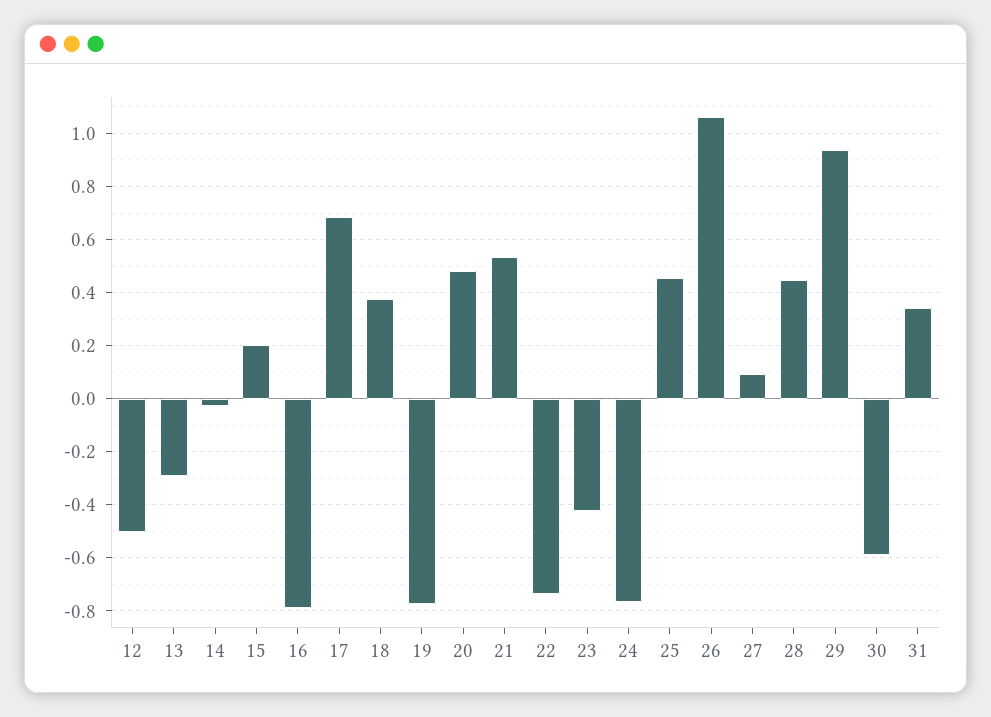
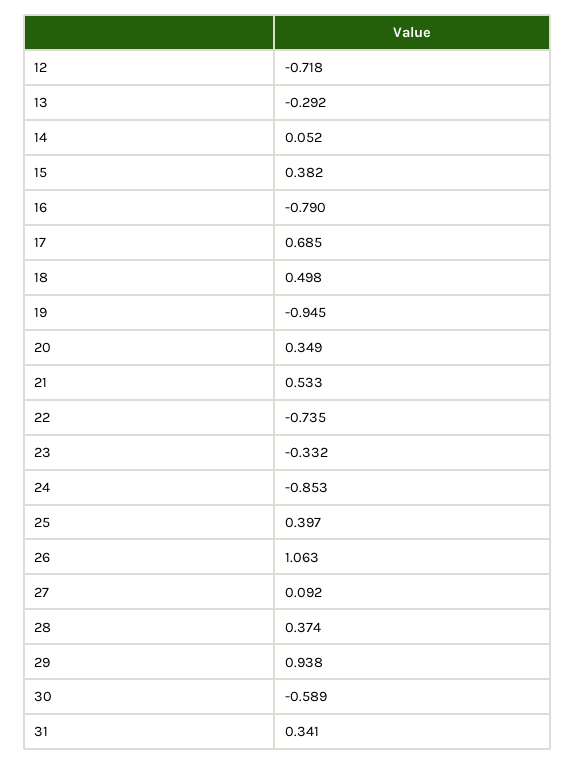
12: -0.5 -> -0.718
14: -0.025 -> 0.052
15: 0.2 -> 0.382
18: 0.375 -> 0.498
19: -0.775 -> -0.945
20: 0.475 -> 0.349
23: -0.425 -> -0.332
24: -0.775 -> -0.853
25: 0.45 -> 0.397
28: 0.45 -> 0.374

